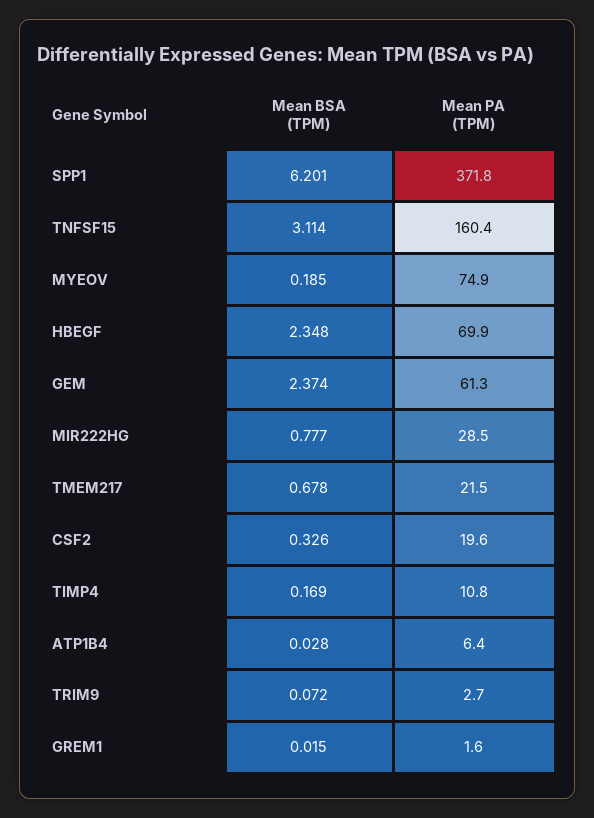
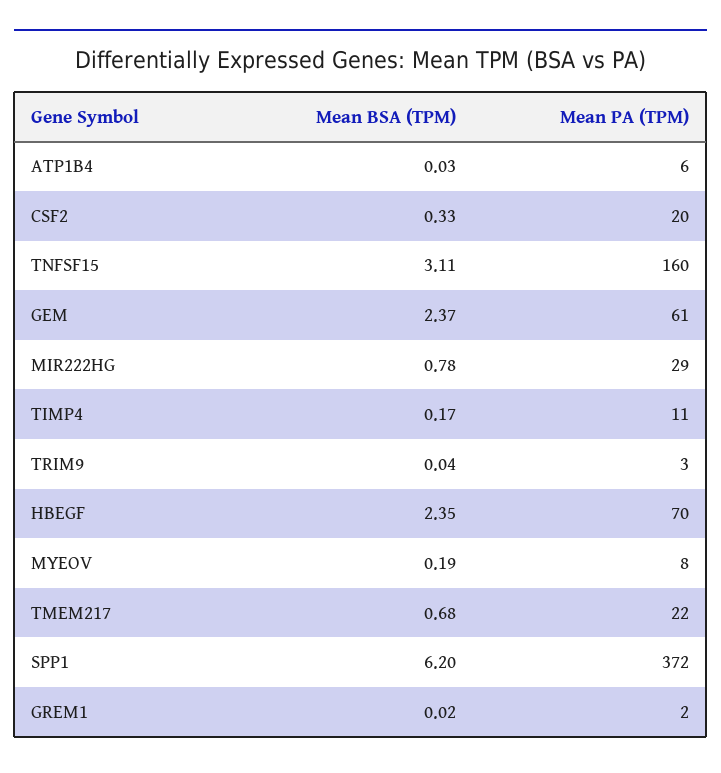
Mean PA (TPM), MYEOV: 74.9 -> 8
Mean BSA (TPM), TRIM9: 0.072 -> 0.04

